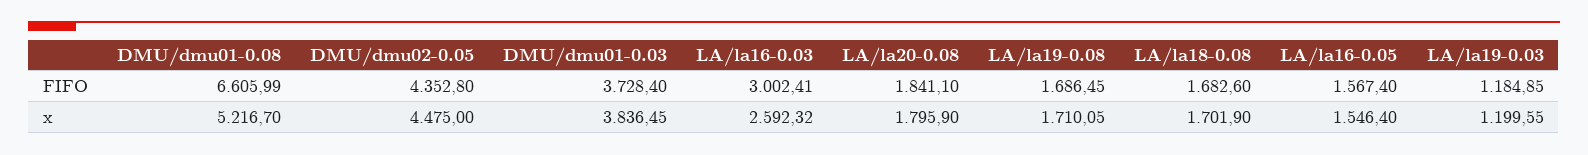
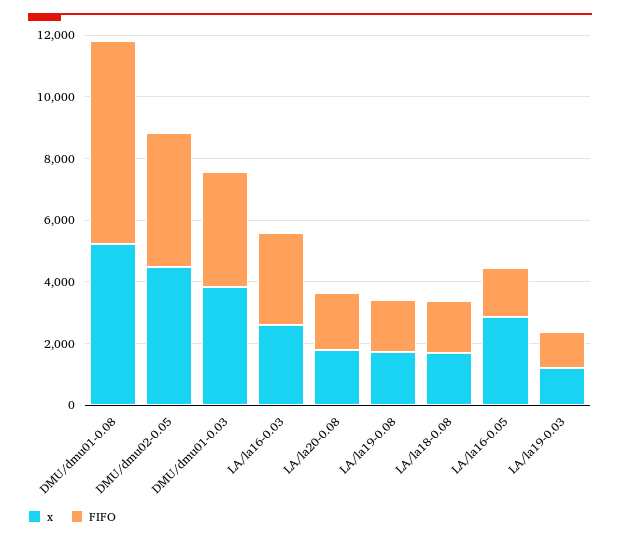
x, LA/la16-0.05: 1546.4 -> 3000

